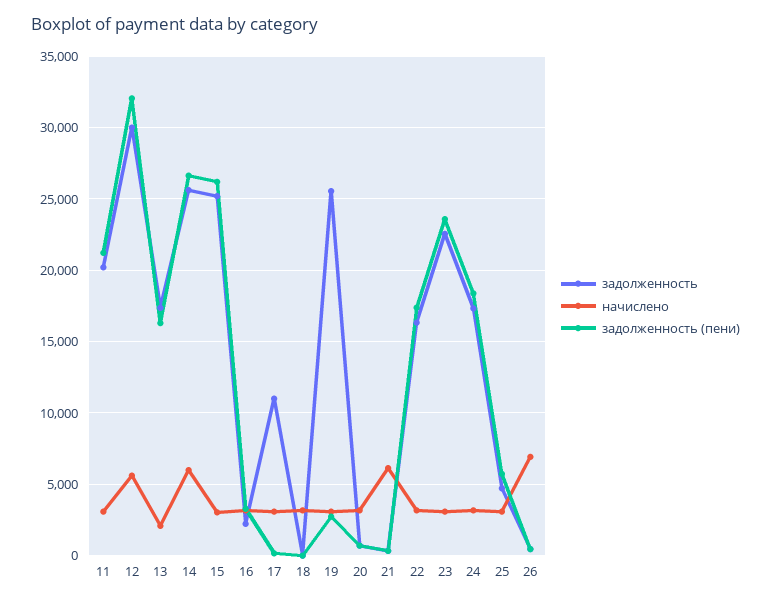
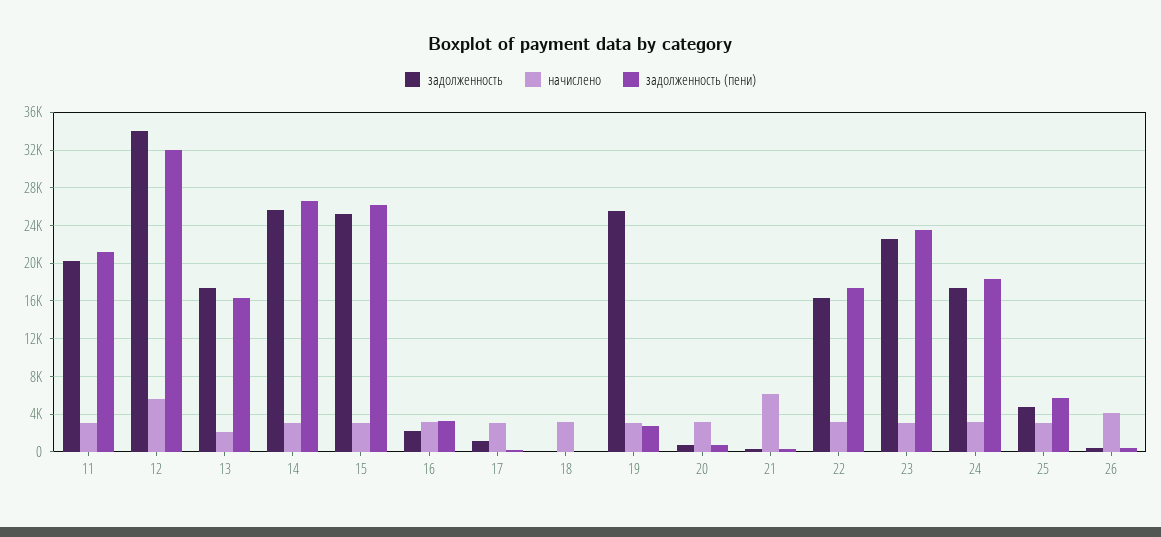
задолженность, 12: 30000 -> 34000
начислено, 14: 6000 -> 3000
задолженность, 17: 11000 -> 1000
начислено, 26: 7000 -> 4000

